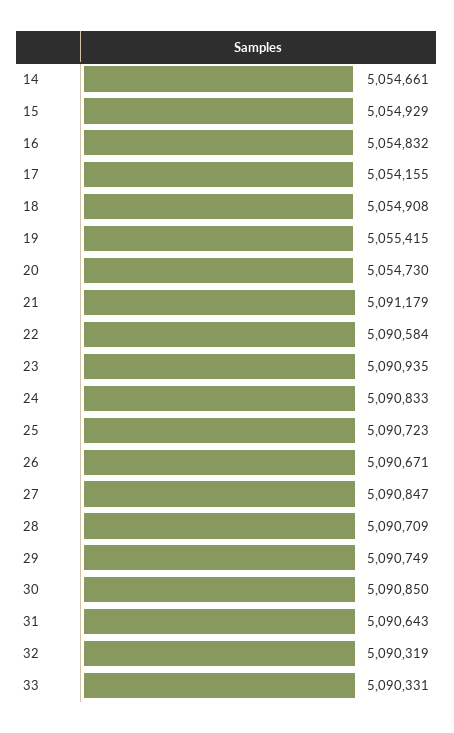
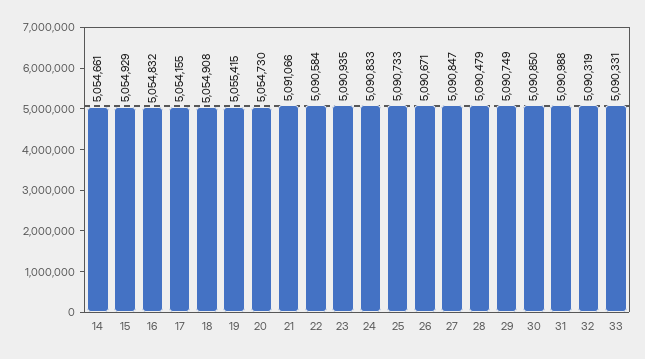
21: 5091179 -> 5091066
25: 5090723 -> 5090733
28: 5090709 -> 5090479
31: 5090643 -> 5090988

